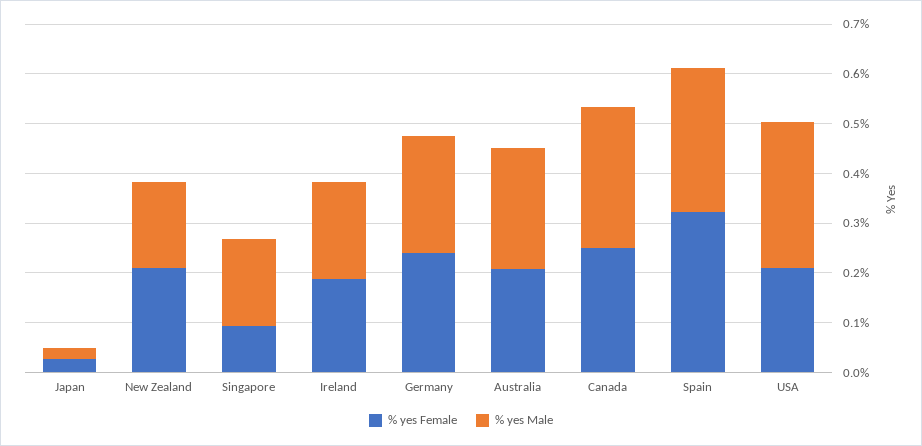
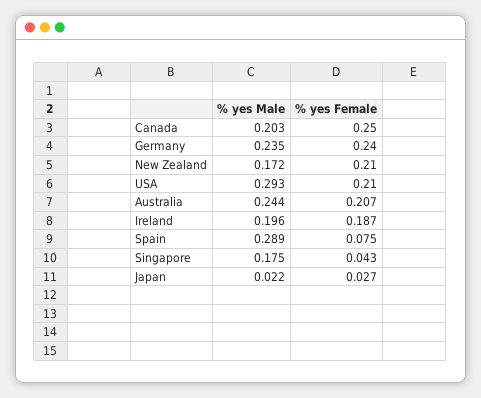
% yes Female, Singapore: 0.1 -> 0.043
% yes Male, Canada: 0.28 -> 0.203
% yes Female, Spain: 0.32 -> 0.075

